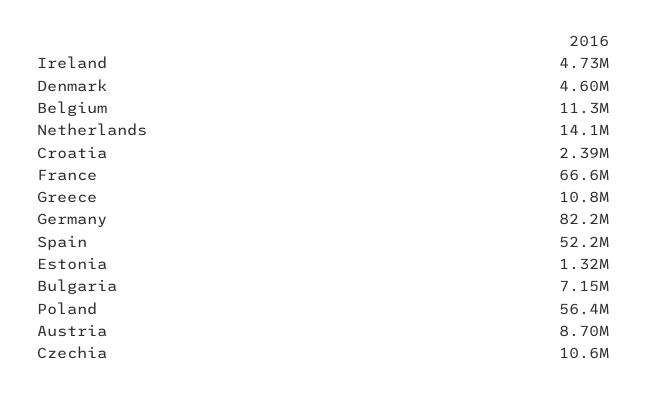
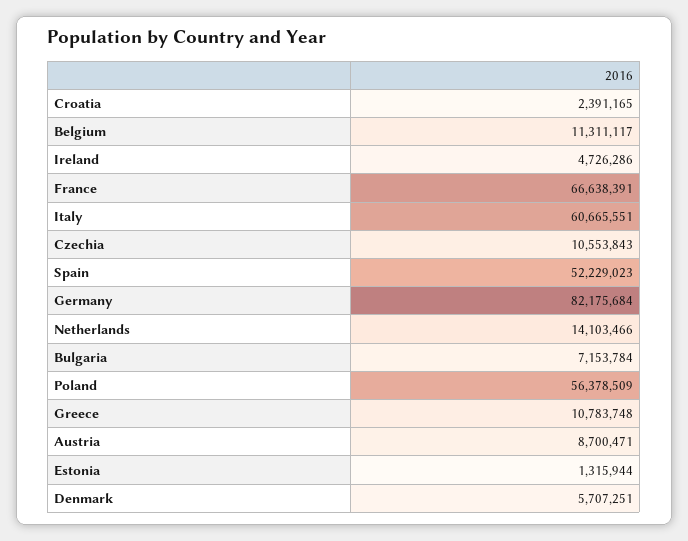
Denmark: 4600000 -> 5707251
Italy: none -> 60665551

